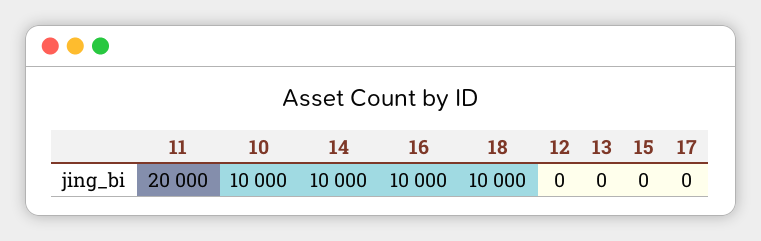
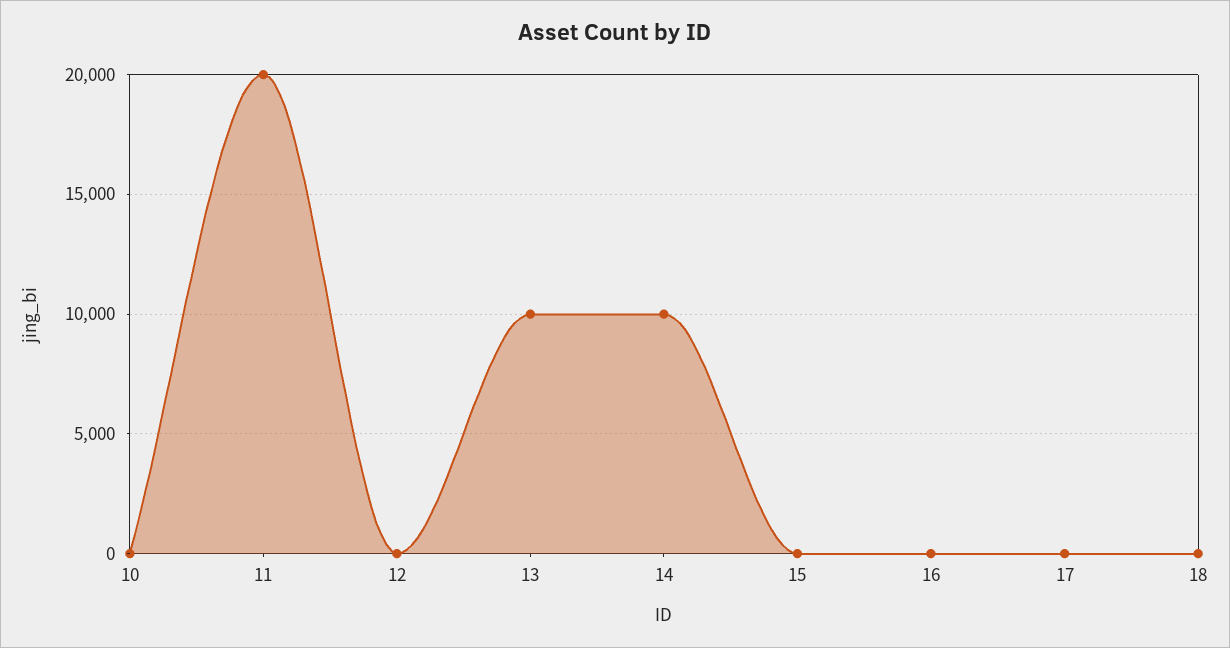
10: 10000 -> 0
16: 10000 -> 0
18: 10000 -> 0
13: 0 -> 10000

